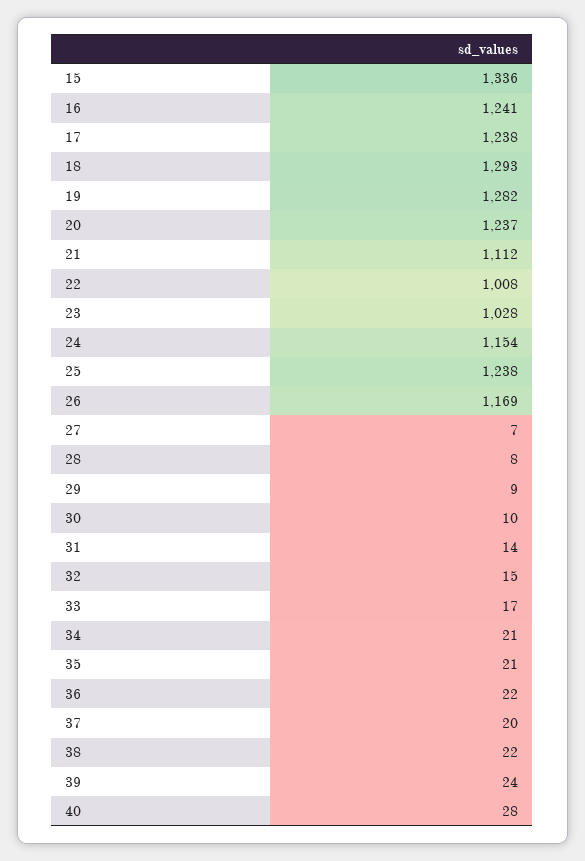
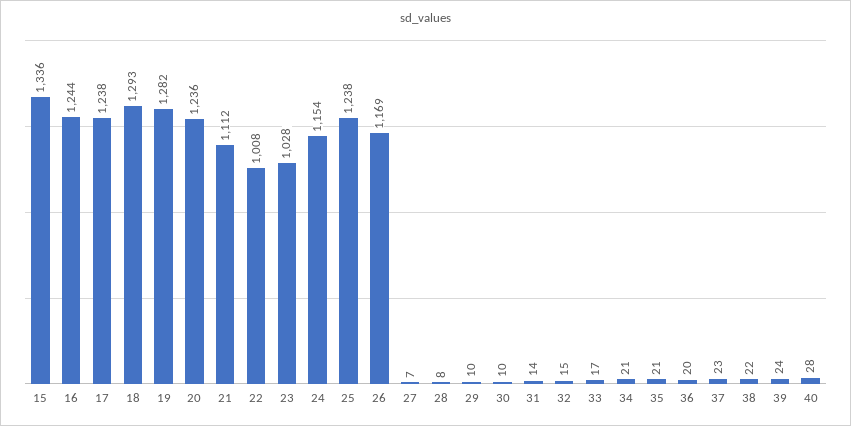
16: 1241 -> 1244
20: 1237 -> 1236
29: 9 -> 10
36: 22 -> 20
37: 20 -> 23

